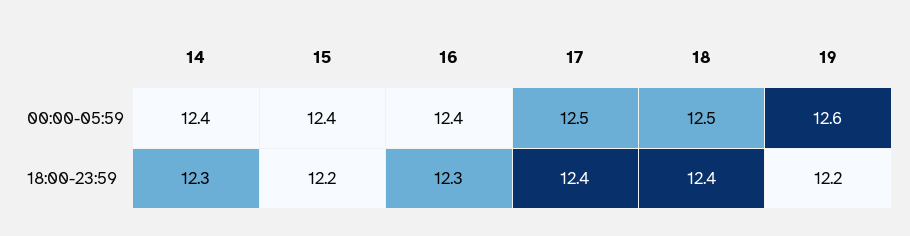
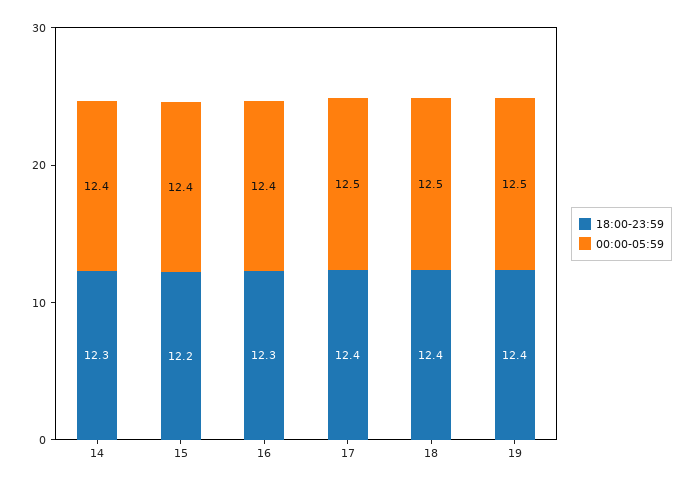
00:00-05:59, 19: 12.6 -> 12.5
18:00-23:59, 19: 12.2 -> 12.4

